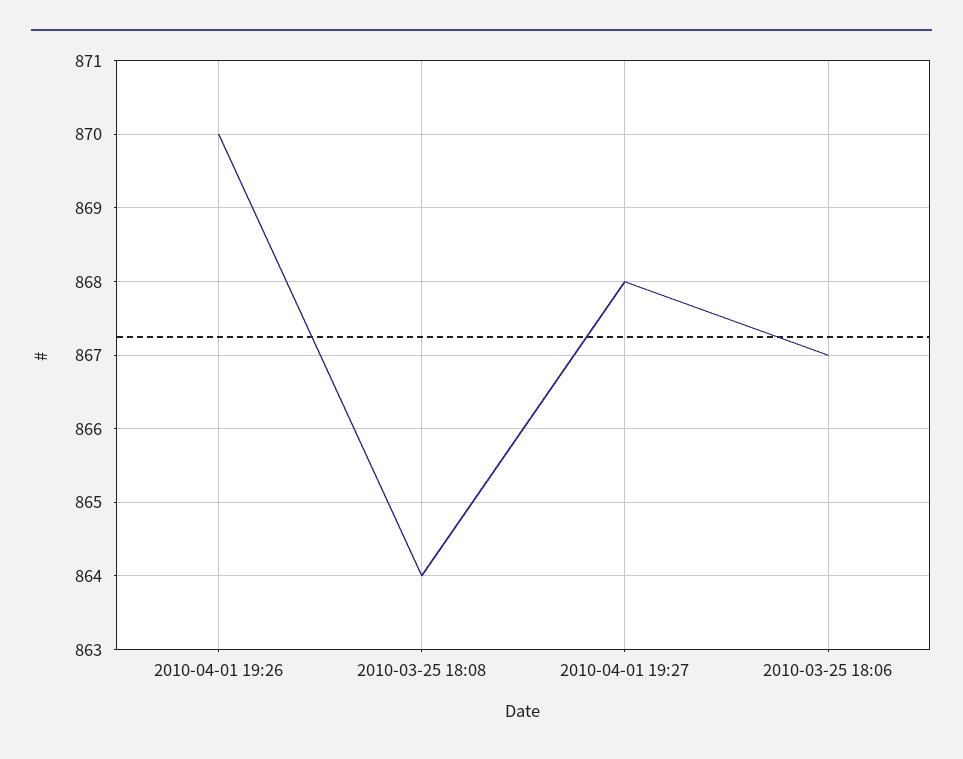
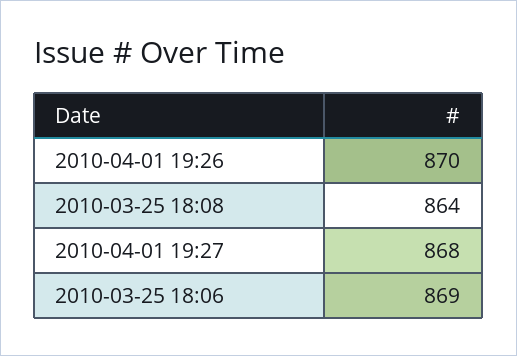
2010-03-25 18:06: 867 -> 869

